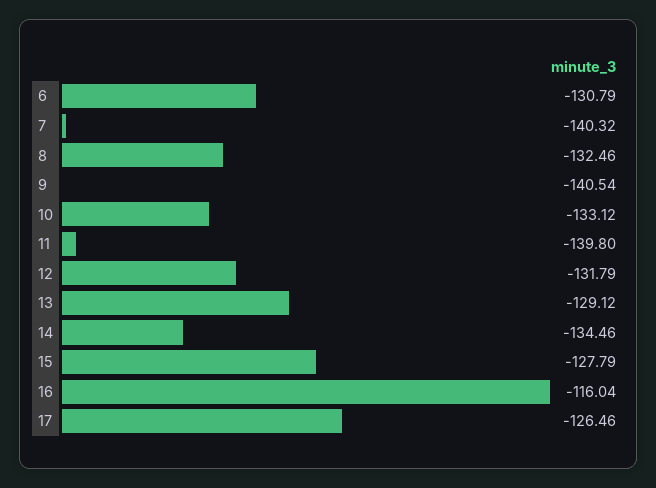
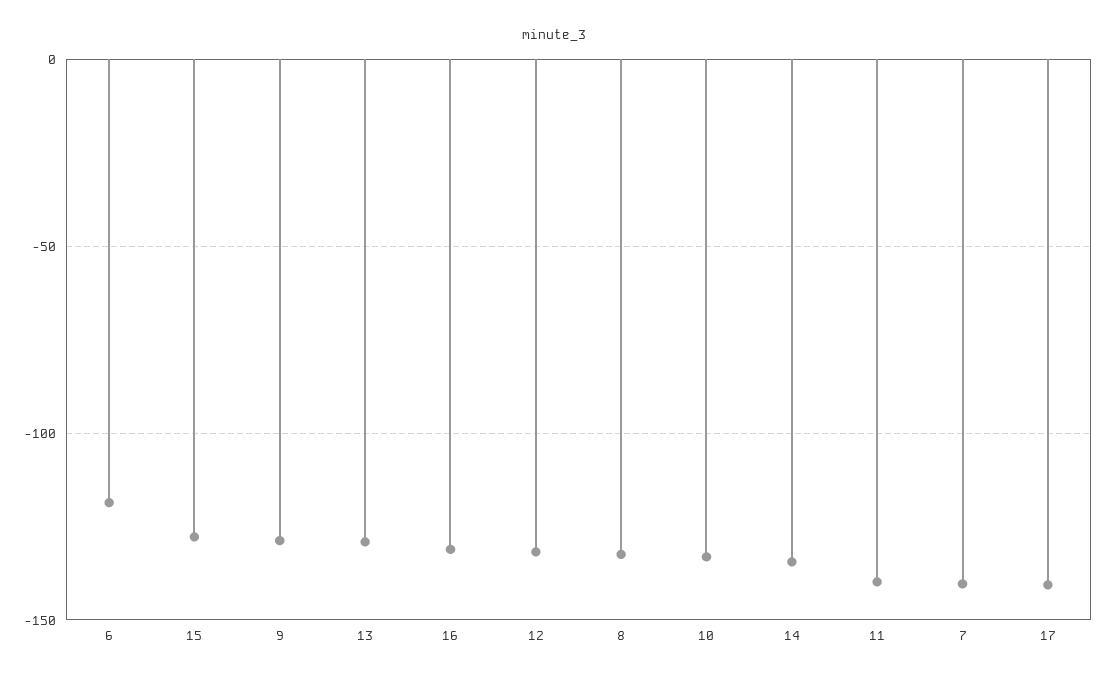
6: -130.79 -> -120
9: -140.54 -> -130
16: -116.04 -> -130
17: -126.46 -> -140

